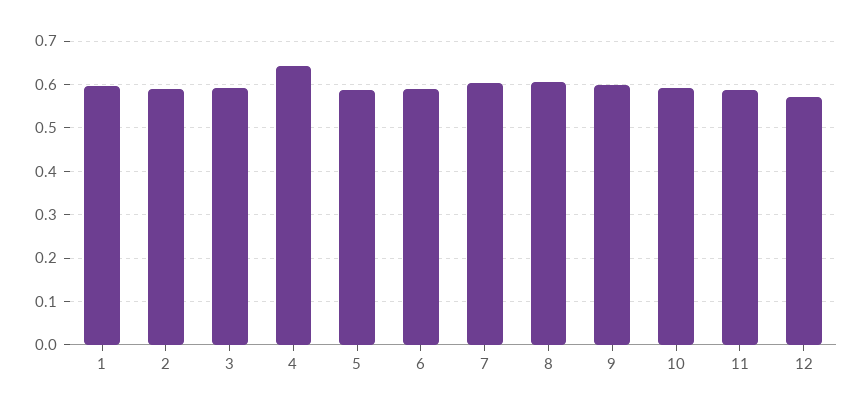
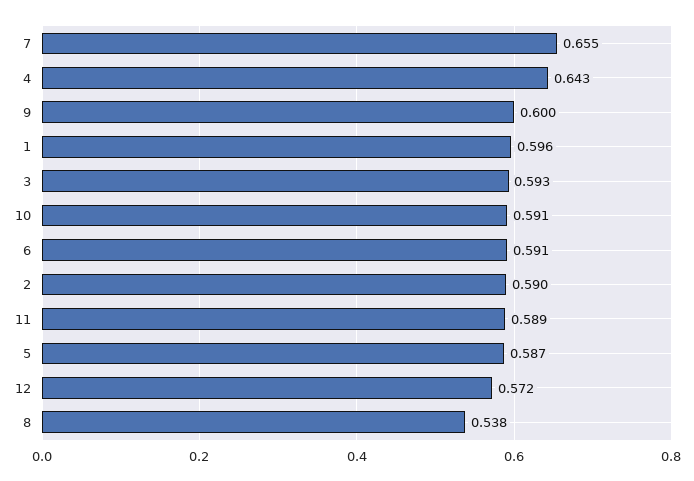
7: 0.6 -> 0.655
8: 0.6 -> 0.538

